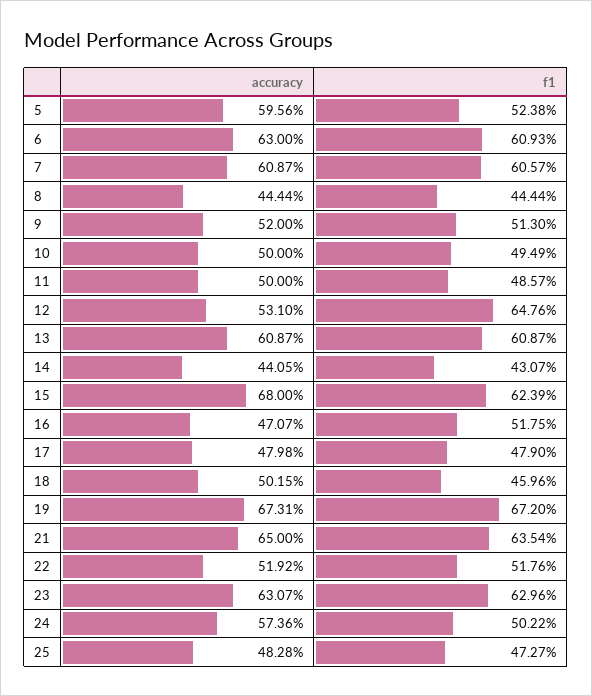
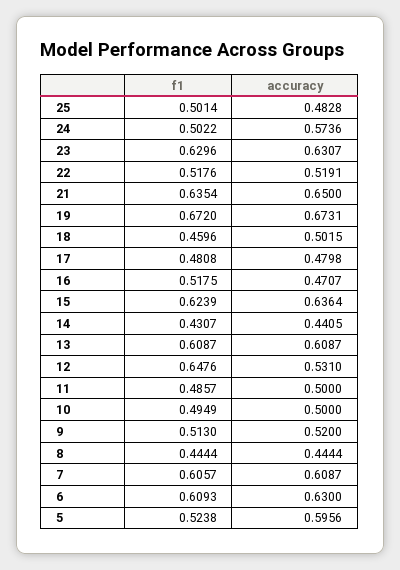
accuracy, 15: 0.68 -> 0.6364
f1, 17: 0.479 -> 0.4808
accuracy, 22: 0.5192 -> 0.5191
f1, 25: 0.4727 -> 0.5014

